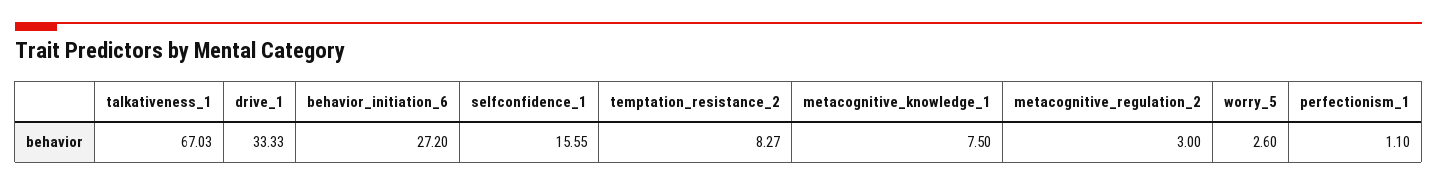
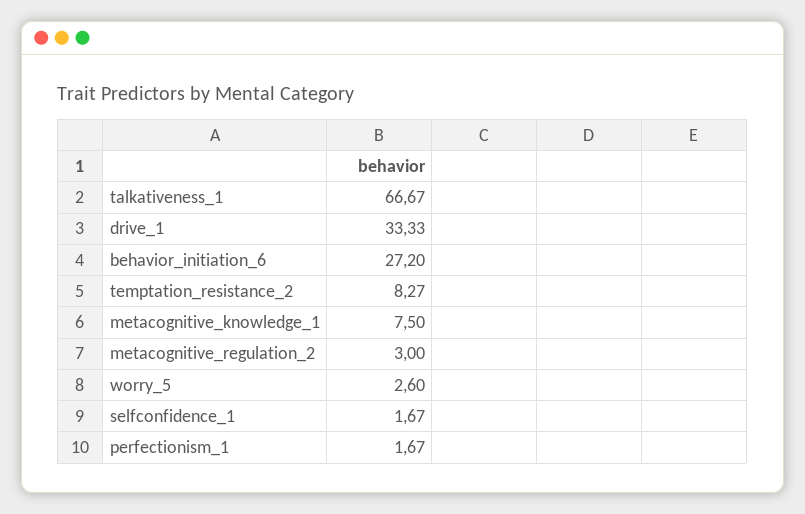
talkativeness_1: 67.03 -> 66.67
selfconfidence_1: 15.55 -> 1.67
perfectionism_1: 1.1 -> 1.67

